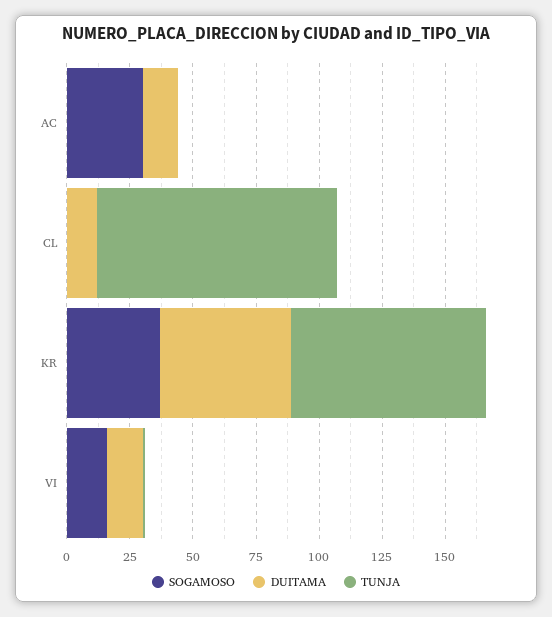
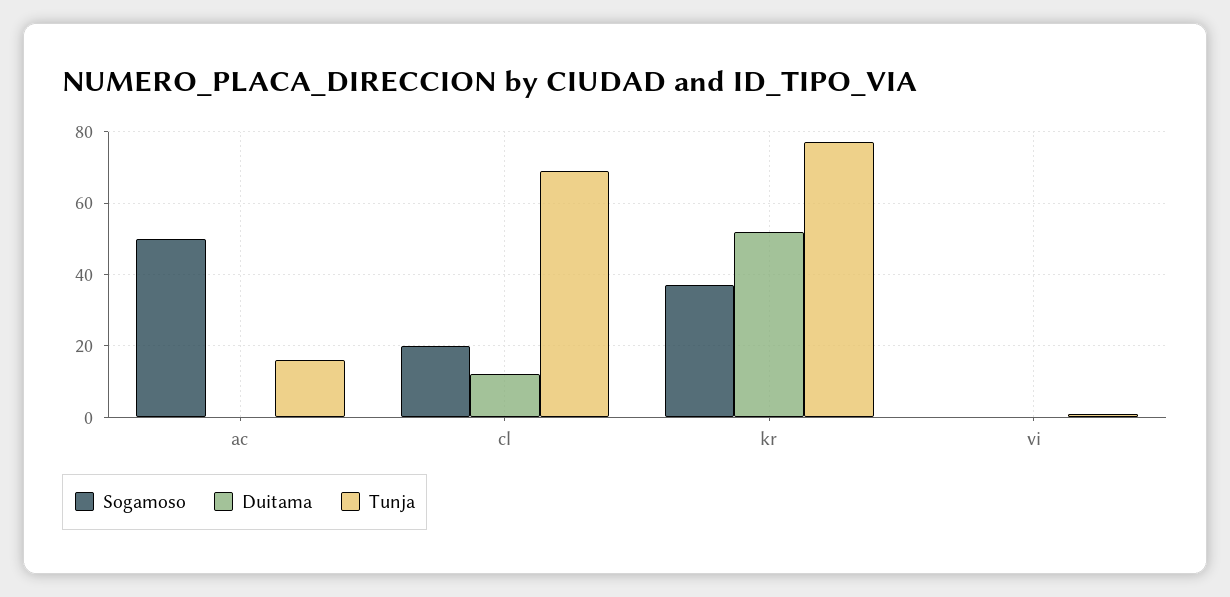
SOGAMOSO, AC: 30 -> 50
DUITAMA, AC: 15 -> 0
TUNJA, AC: 0 -> 15
SOGAMOSO, CL: 0 -> 20
TUNJA, CL: 95 -> 70
SOGAMOSO, VI: 15 -> 0
DUITAMA, VI: 15 -> 0

